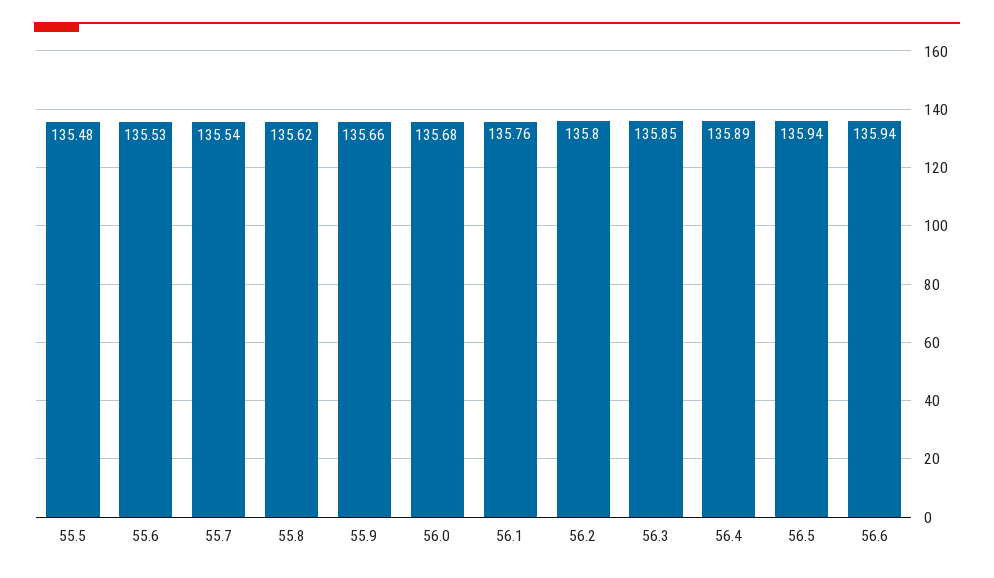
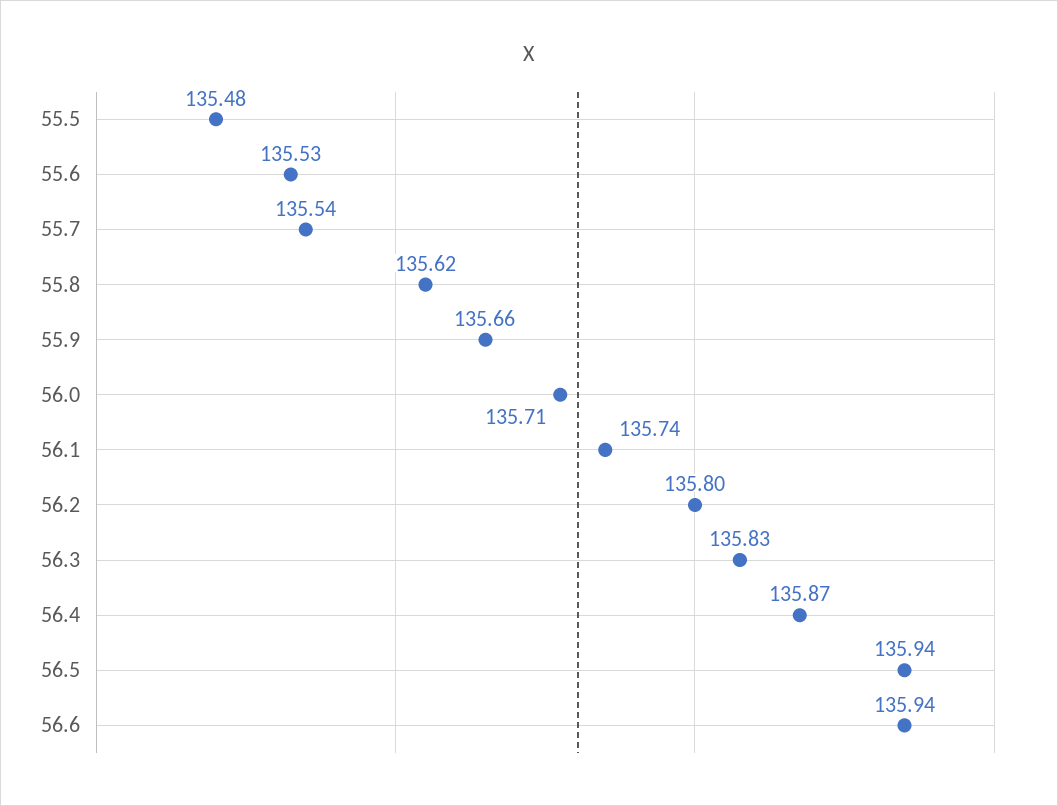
56.0: 135.68 -> 135.71
56.1: 135.76 -> 135.74
56.3: 135.85 -> 135.83
56.4: 135.89 -> 135.87

